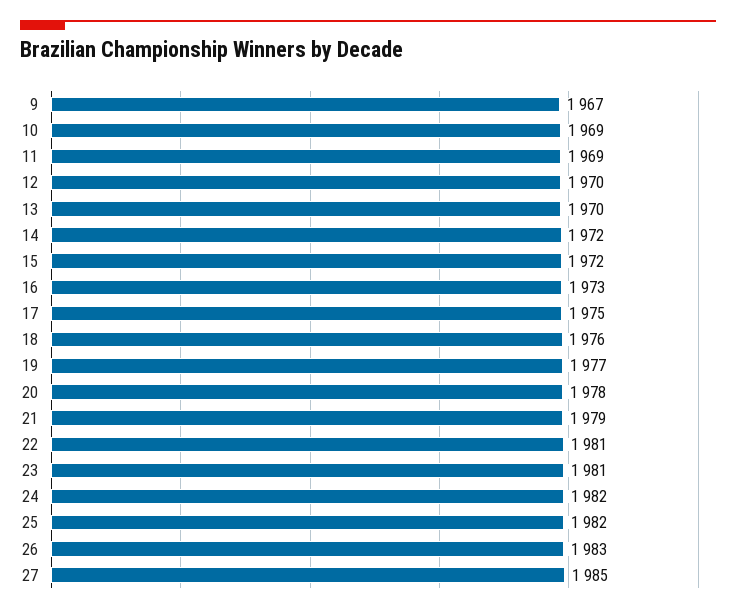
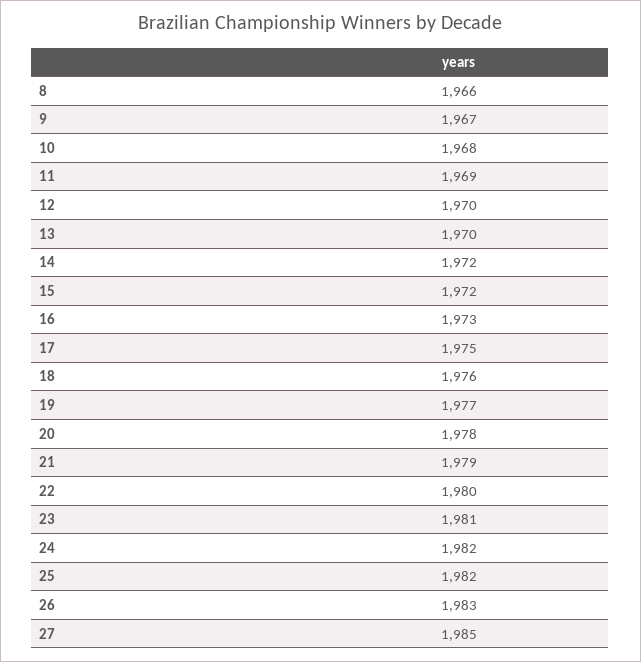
10: 1969 -> 1968
22: 1981 -> 1980
8: none -> 1966

